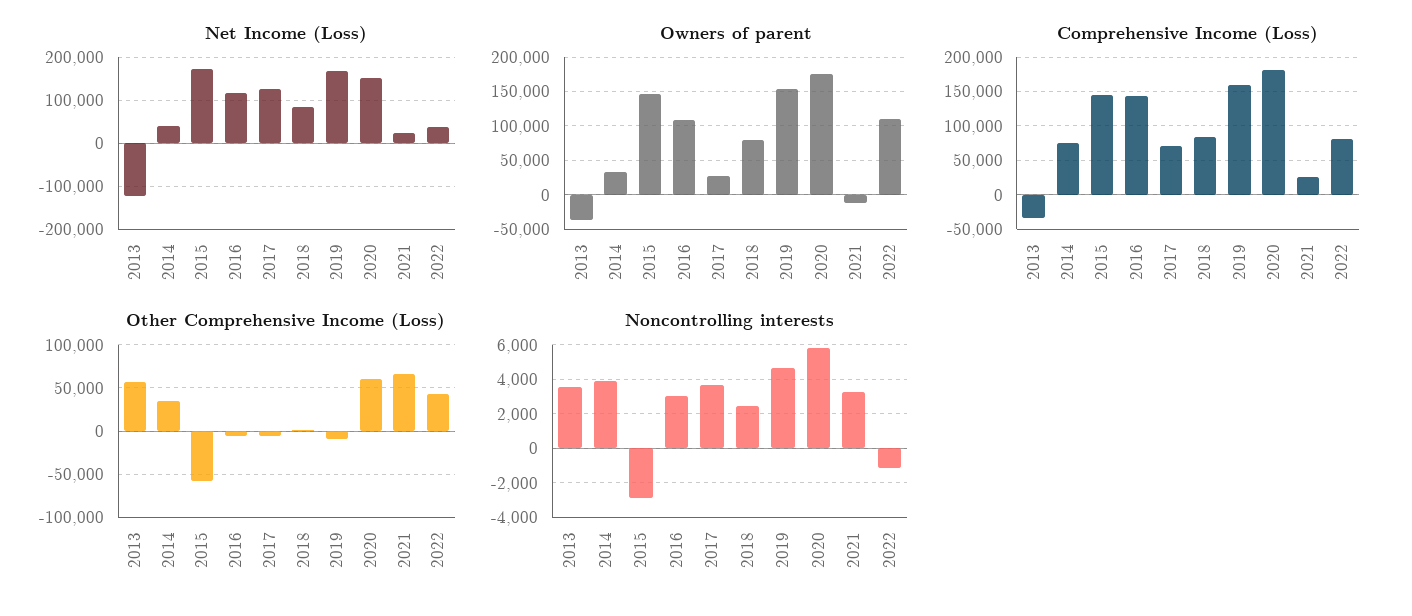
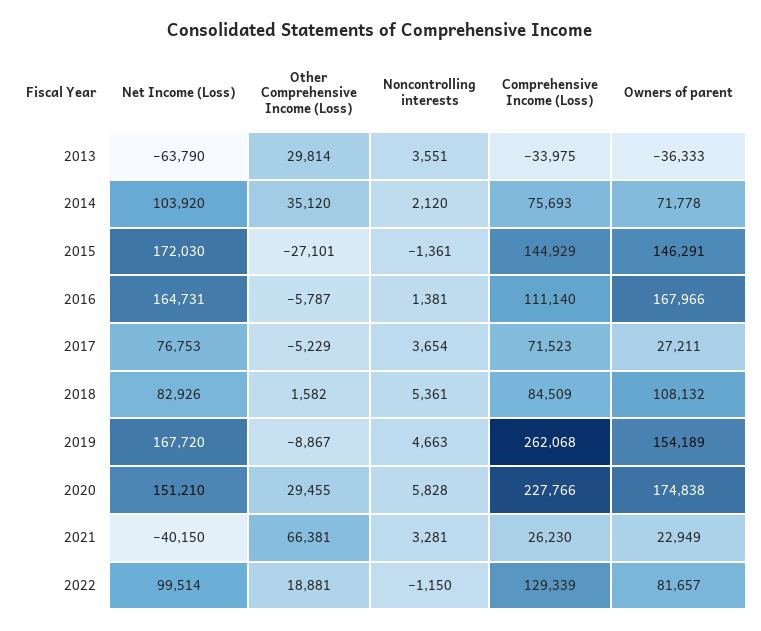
Net Income (Loss), 2013: -120000 -> -63790
Net Income (Loss), 2014: 40000 -> 103920
Net Income (Loss), 2016: 120000 -> 164731
Net Income (Loss), 2017: 120000 -> 76753
Net Income (Loss), 2021: 20000 -> -40150
Net Income (Loss), 2022: 40000 -> 99514
Owners of parent, 2014: 30000 -> 71778
Owners of parent, 2016: 110000 -> 167966
Owners of parent, 2018: 80000 -> 108132
Owners of parent, 2021: -10000 -> 22949
Owners of parent, 2022: 110000 -> 81657
Comprehensive Income (Loss), 2016: 140000 -> 111140
Comprehensive Income (Loss), 2019: 160000 -> 262068
Comprehensive Income (Loss), 2020: 180000 -> 227766
Comprehensive Income (Loss), 2022: 80000 -> 129339
Other Comprehensive Income (Loss), 2013: 60000 -> 29814
Other Comprehensive Income (Loss), 2015: -60000 -> -27101
Other Comprehensive Income (Loss), 2020: 60000 -> 29455
Other Comprehensive Income (Loss), 2022: 40000 -> 18881
Noncontrolling interests, 2014: 4000 -> 2120
Noncontrolling interests, 2015: -3000 -> -1361
Noncontrolling interests, 2016: 3000 -> 1381
Noncontrolling interests, 2018: 2500 -> 5361

